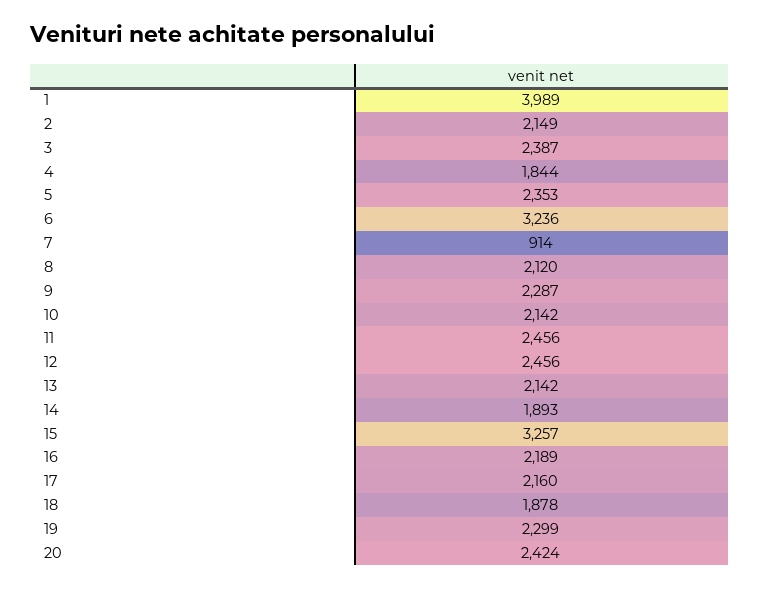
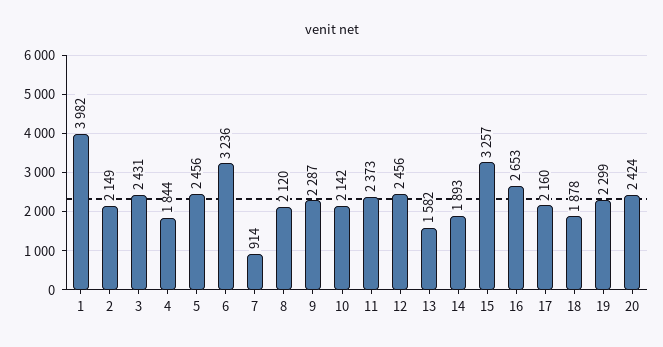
1: 3989 -> 3982
3: 2387 -> 2431
5: 2353 -> 2456
11: 2456 -> 2373
13: 2142 -> 1582
16: 2189 -> 2653

